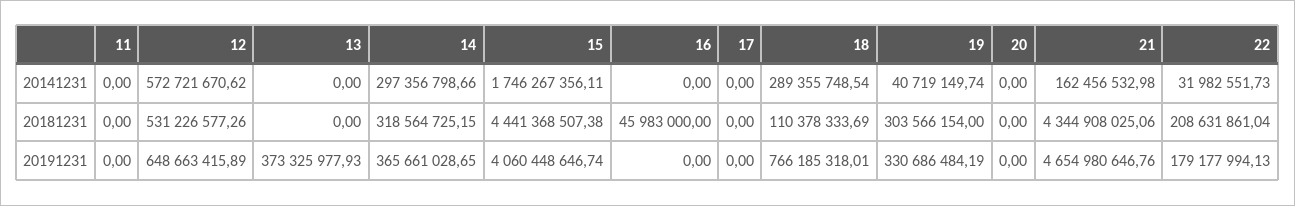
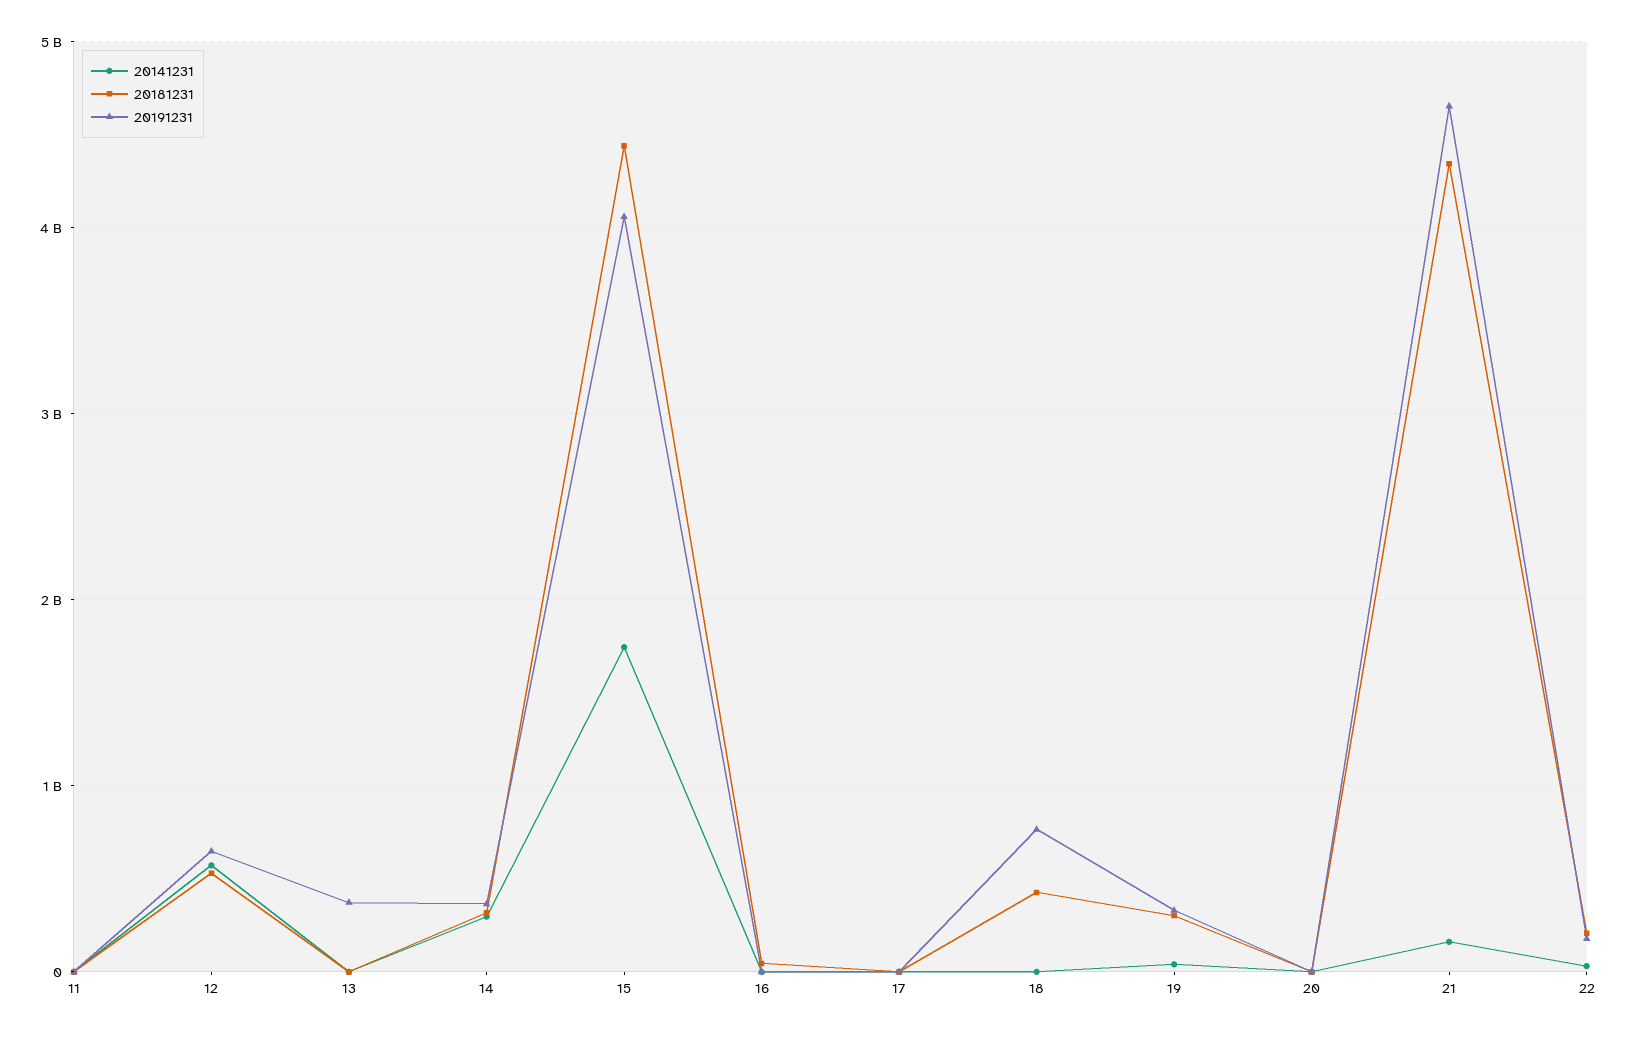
20141231, 18: 289355748.54 -> 0
20181231, 18: 110378333.69 -> 400000000

